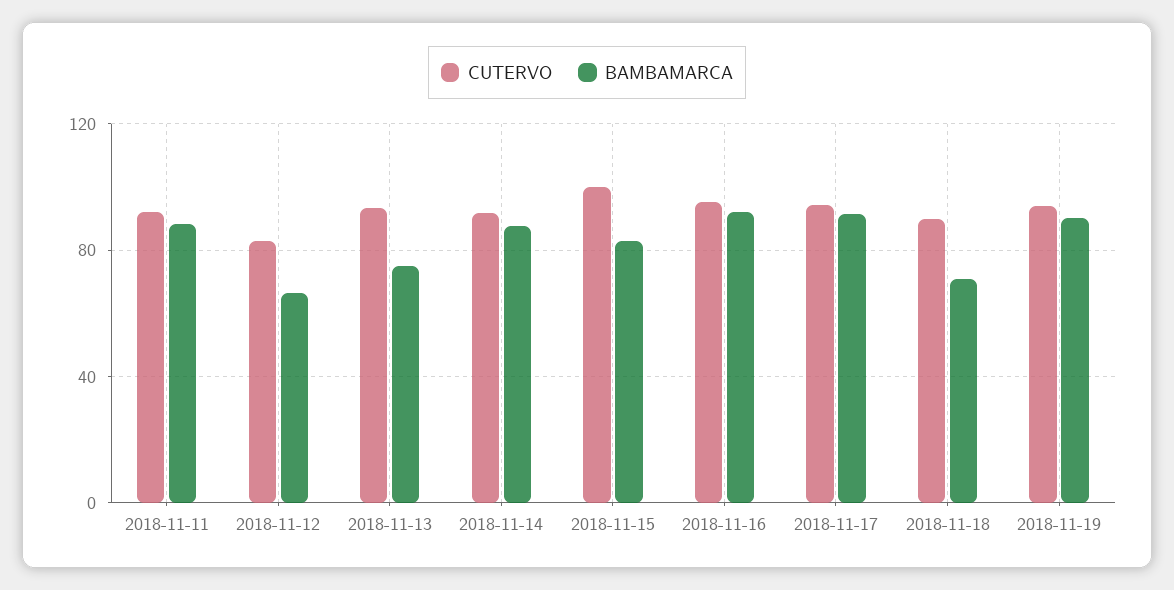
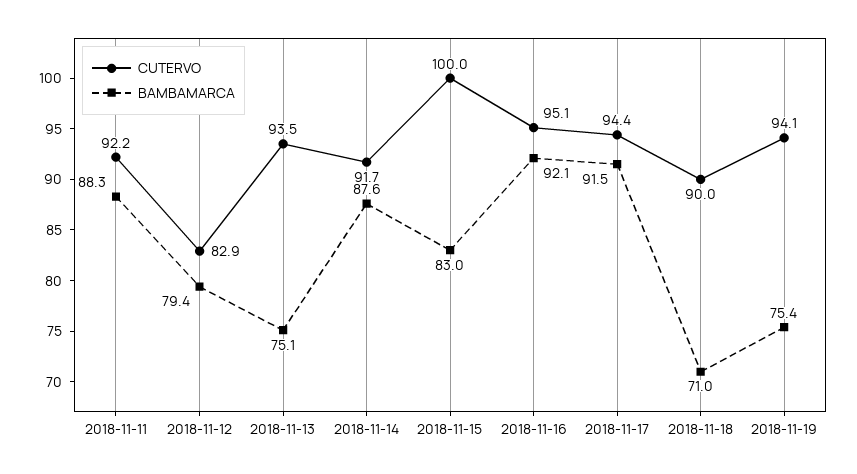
BAMBAMARCA, 2018-11-12: 65 -> 79.4
BAMBAMARCA, 2018-11-19: 90 -> 75.4

